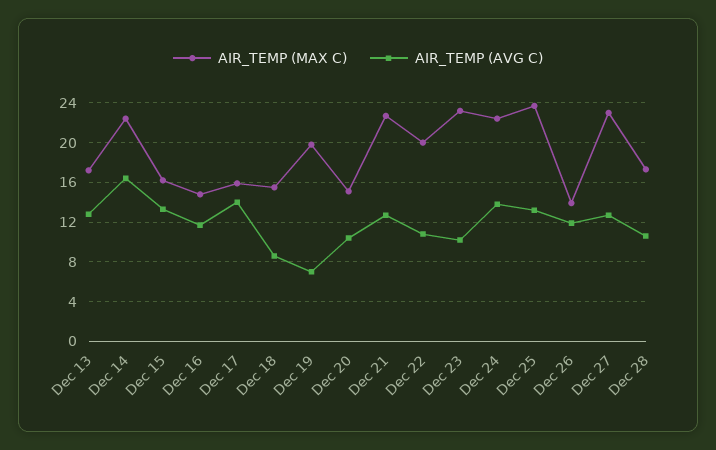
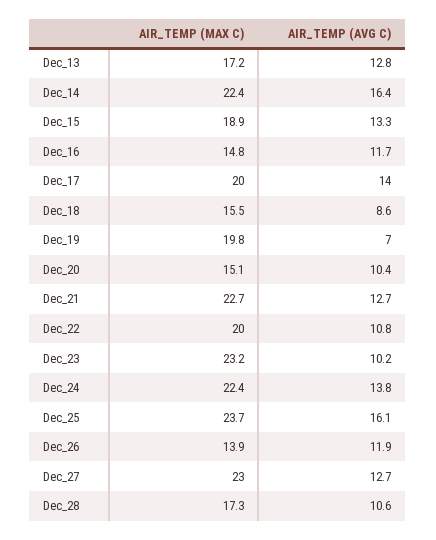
AIR_TEMP (MAX C), Dec 15: 16 -> 18.9
AIR_TEMP (MAX C), Dec 17: 16 -> 20
AIR_TEMP (AVG C), Dec 25: 13 -> 16.1

